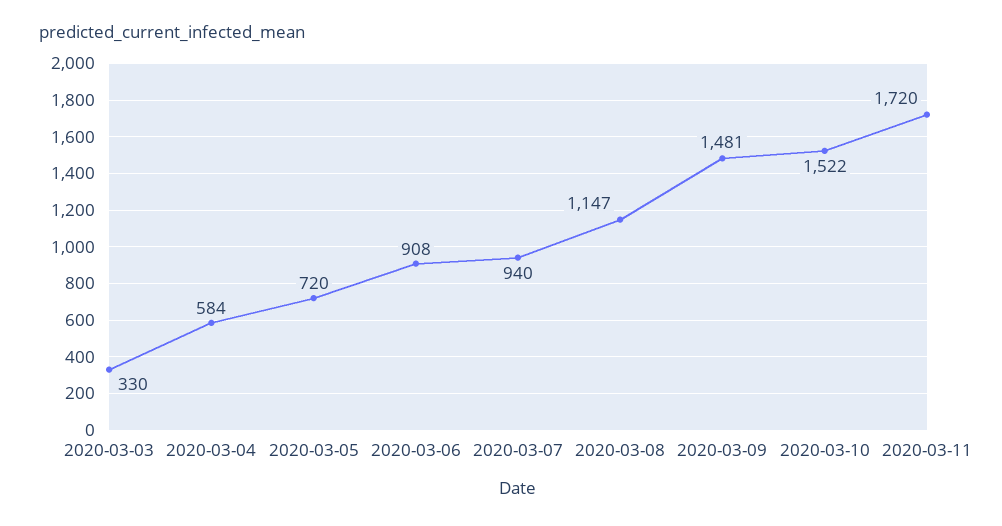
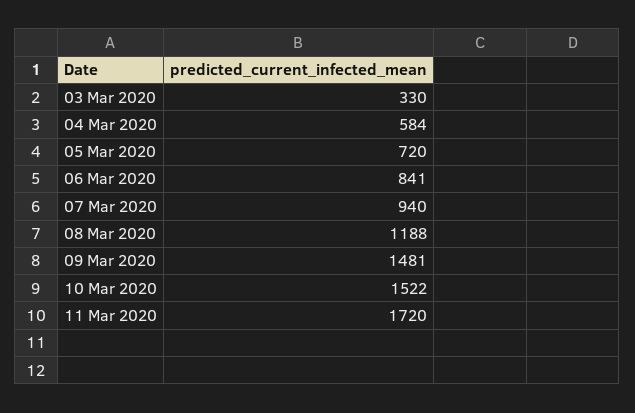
2020-03-06: 908 -> 841
2020-03-08: 1147 -> 1188

